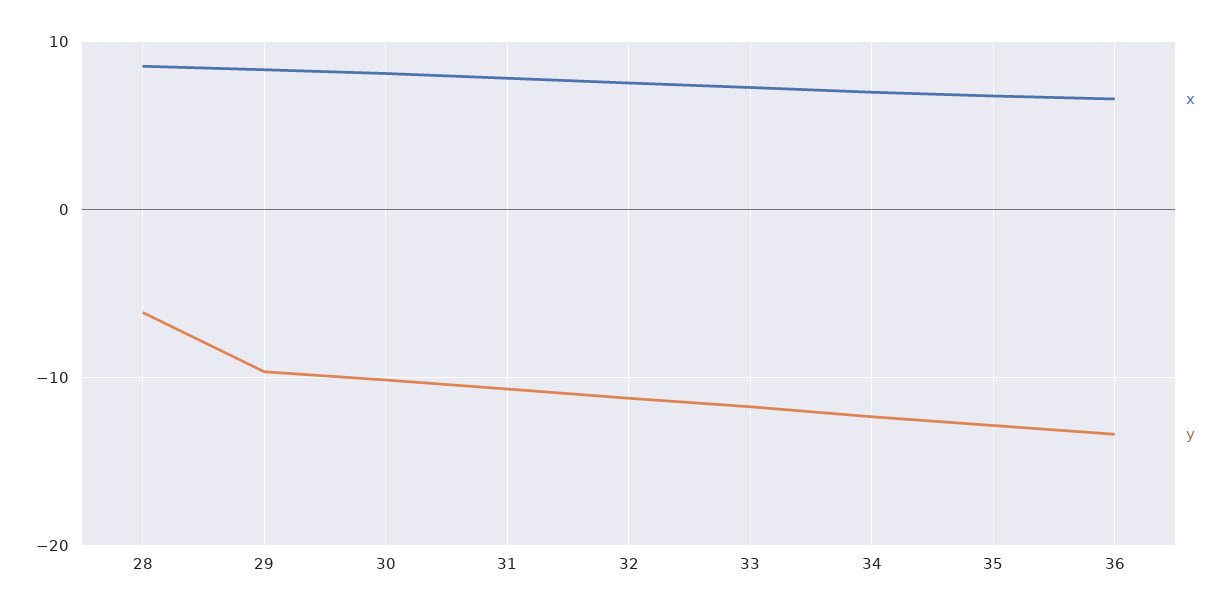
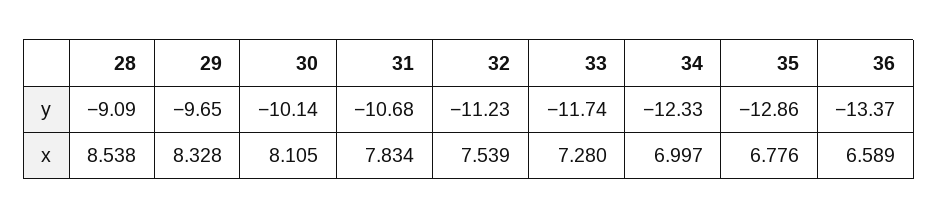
y, 28: -6 -> -9.09

